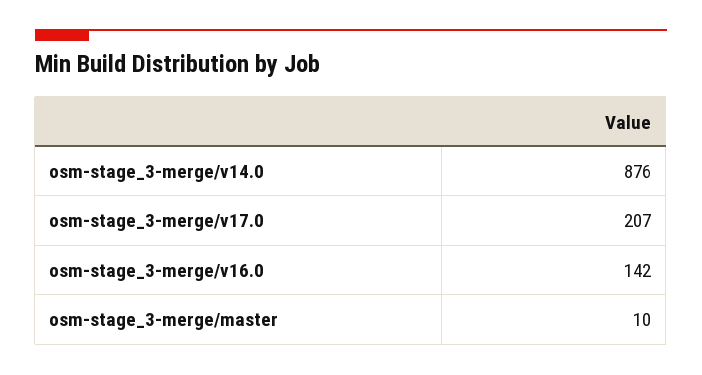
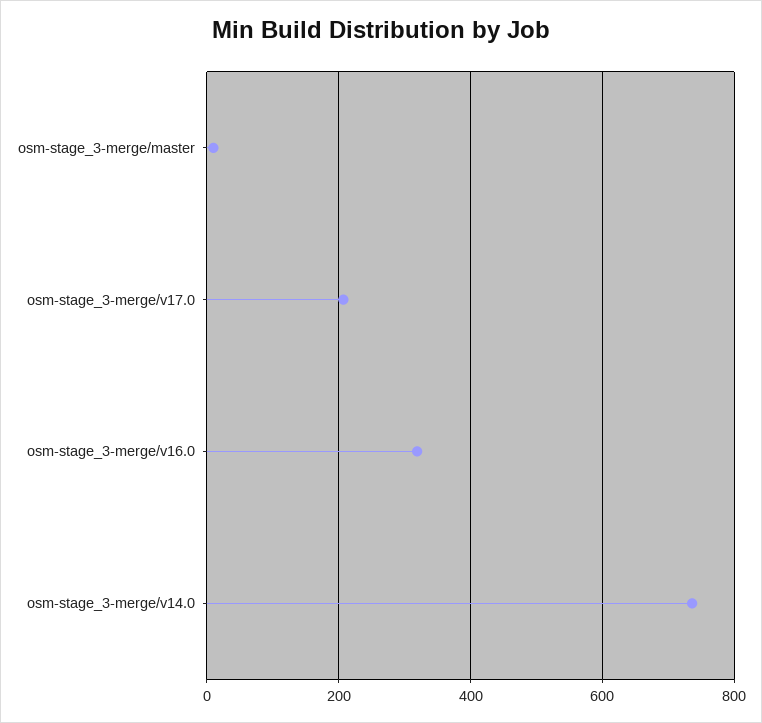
osm-stage_3-merge/v14.0: 876 -> 740
osm-stage_3-merge/v16.0: 142 -> 320

